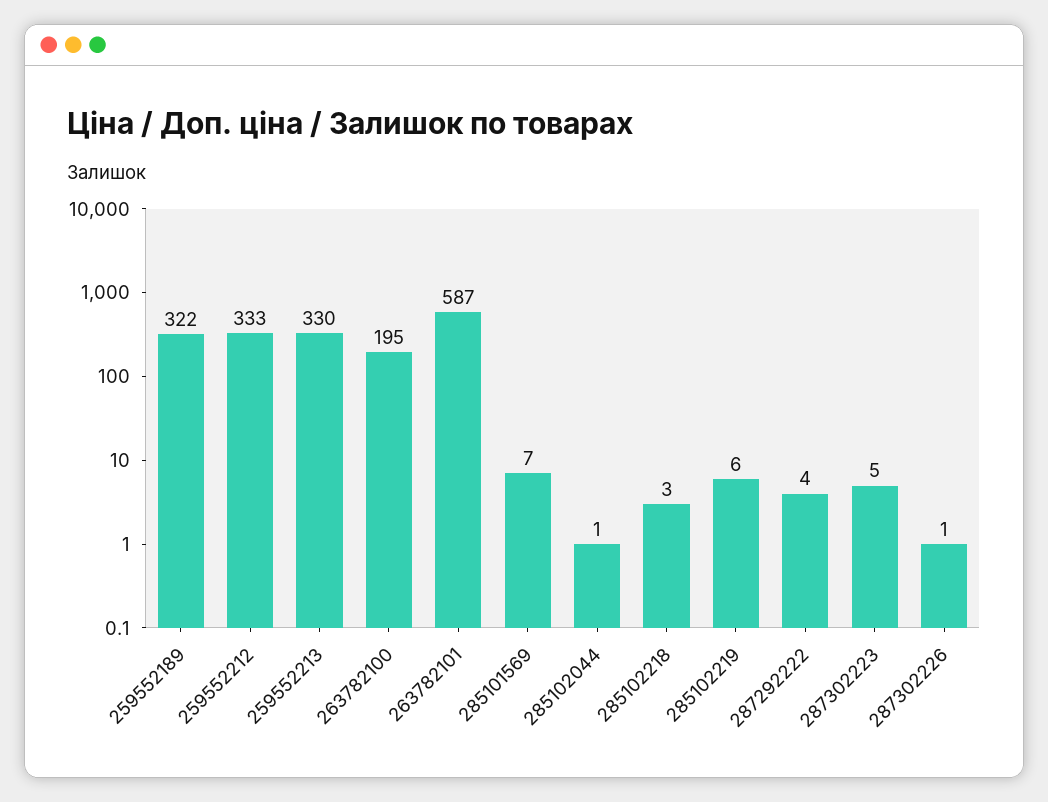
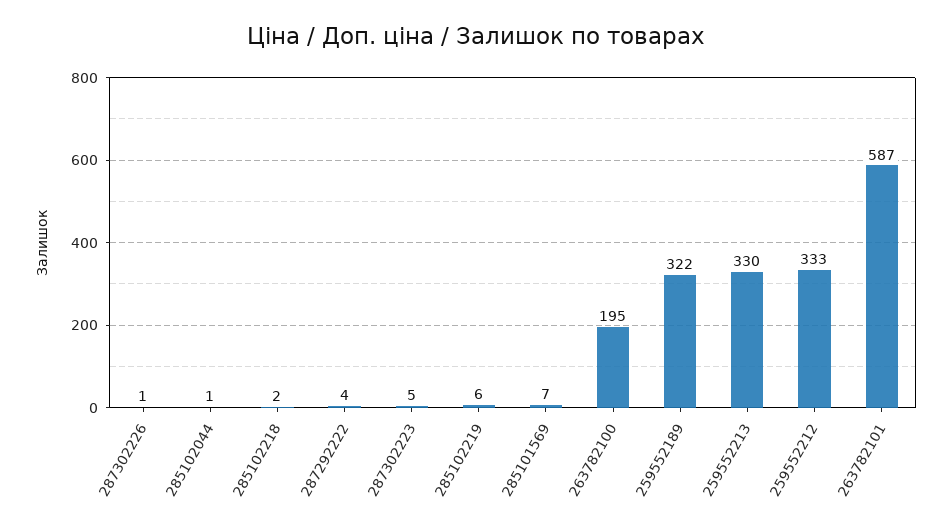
285102218: 3 -> 2

